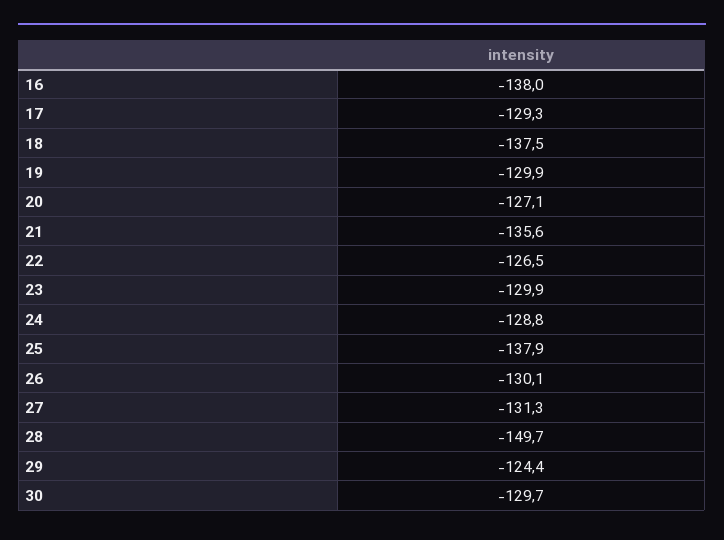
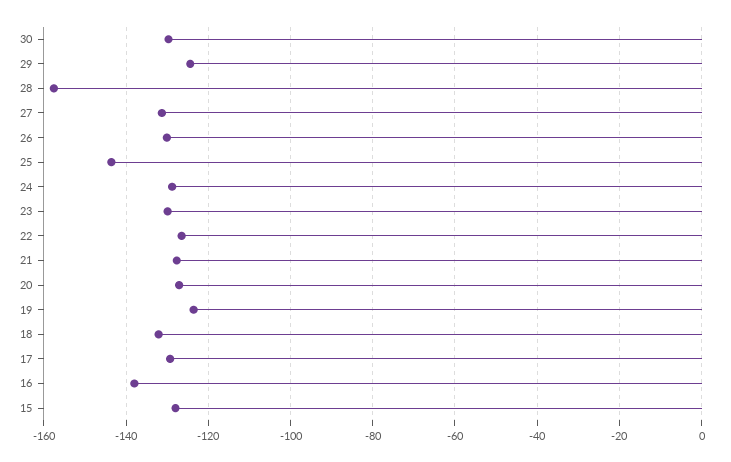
18: -137.5 -> -132
19: -129.9 -> -124
21: -135.6 -> -128
25: -137.9 -> -144
28: -149.7 -> -158
15: none -> -128

